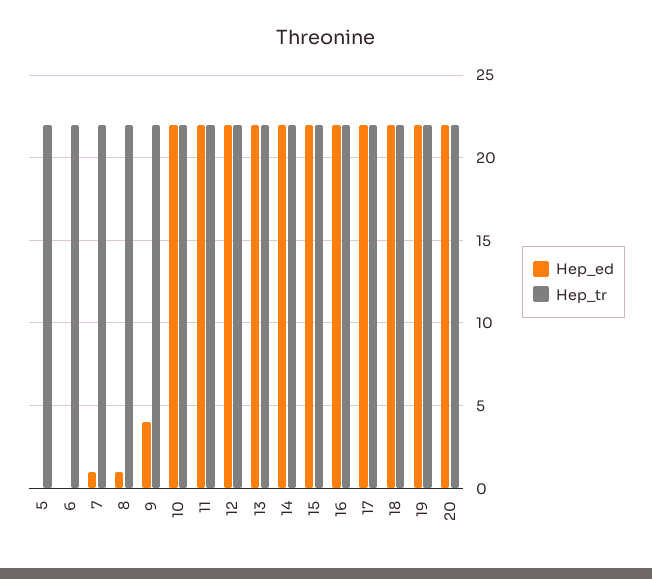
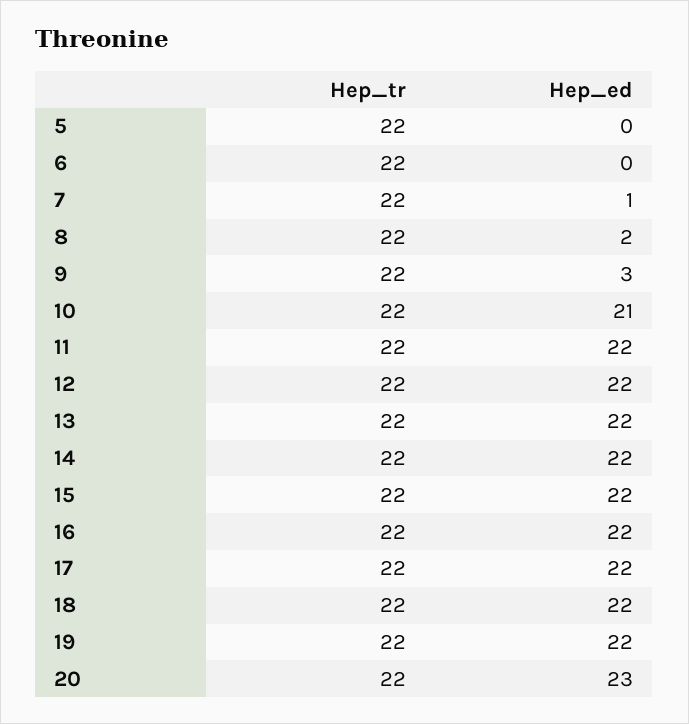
Hep_ed, 8: 1 -> 2
Hep_ed, 9: 4 -> 3
Hep_ed, 10: 22 -> 21
Hep_ed, 20: 22 -> 23

